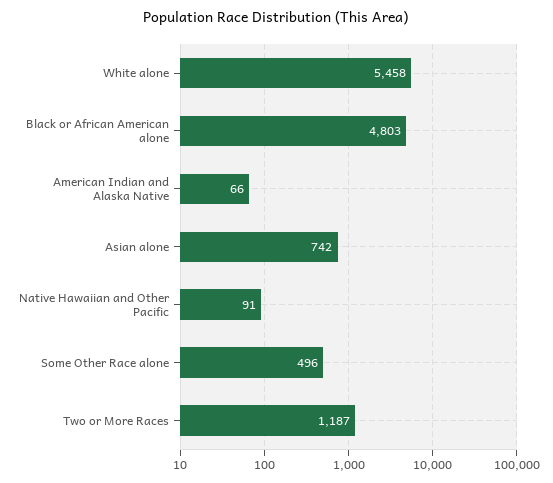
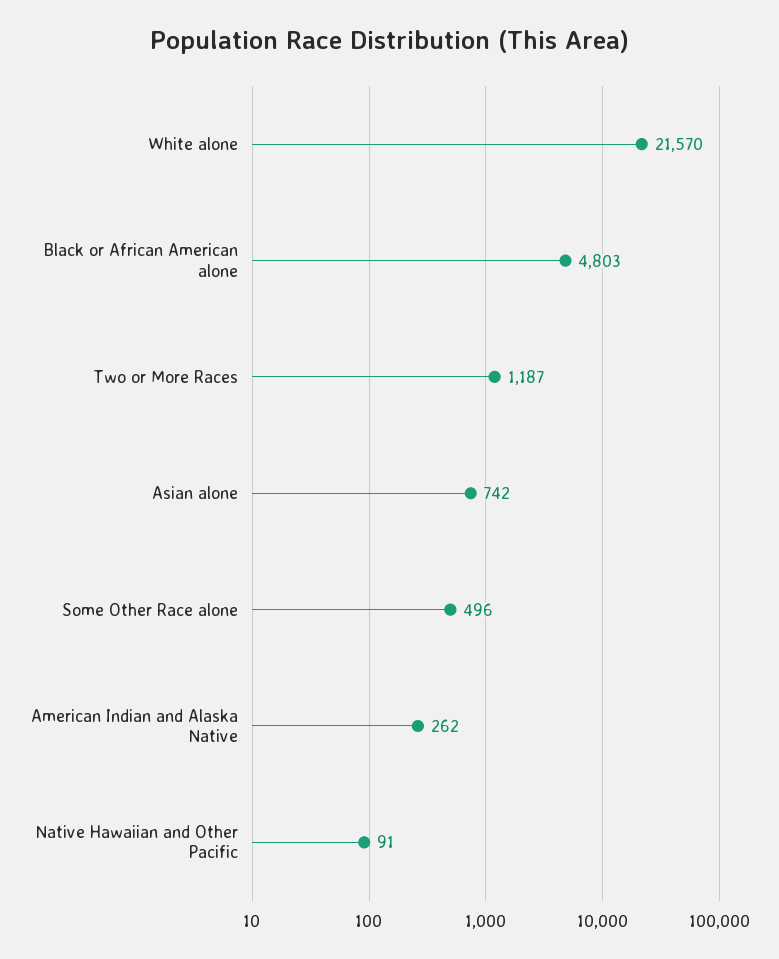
White alone: 5458 -> 21570
American Indian and Alaska Native: 66 -> 262

